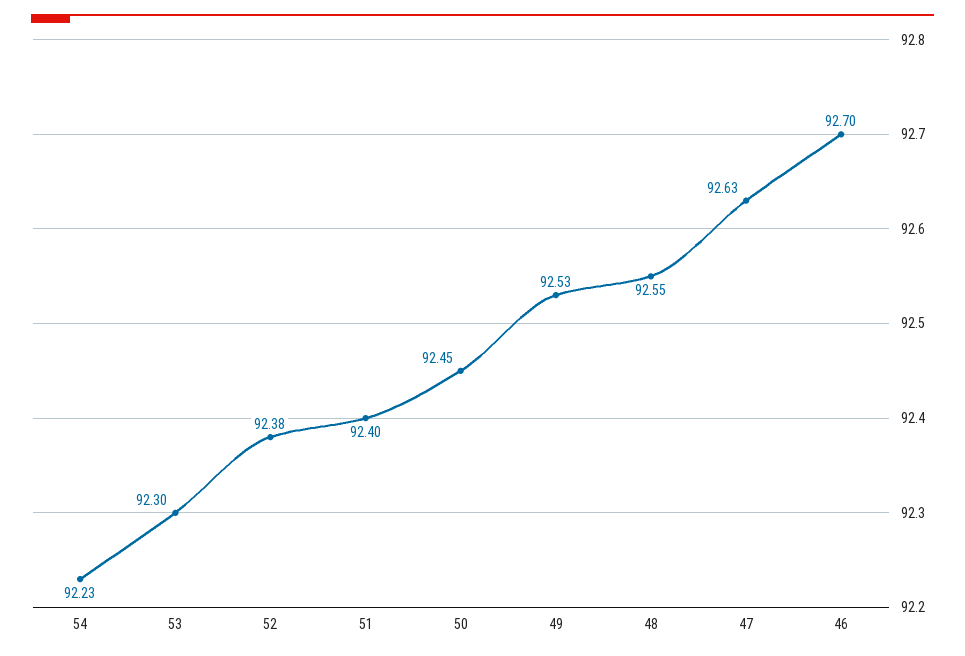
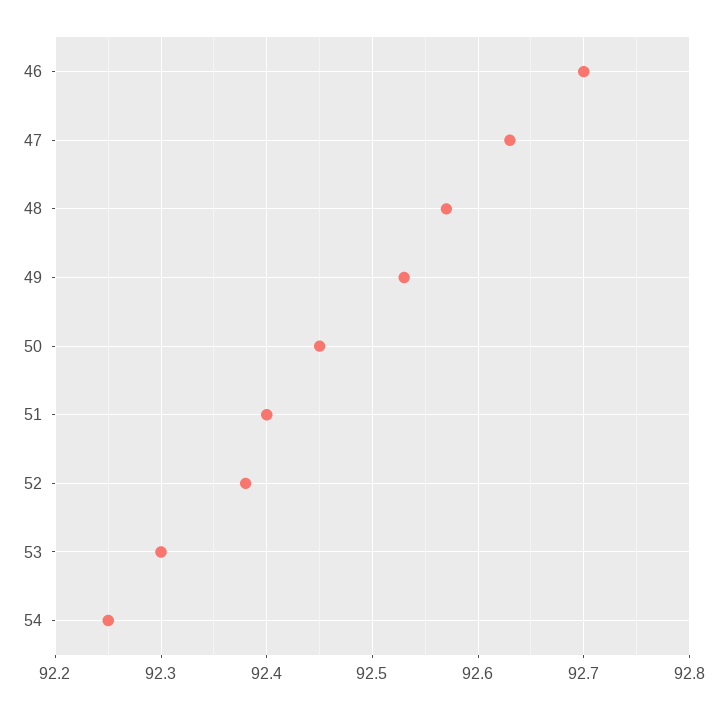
54: 92.23 -> 92.25
48: 92.55 -> 92.57

